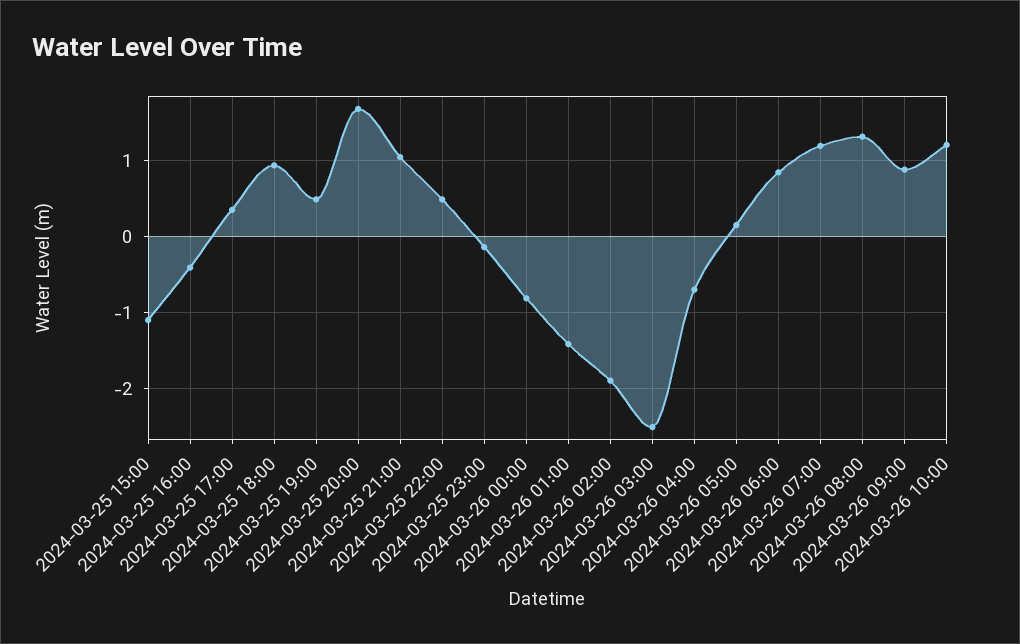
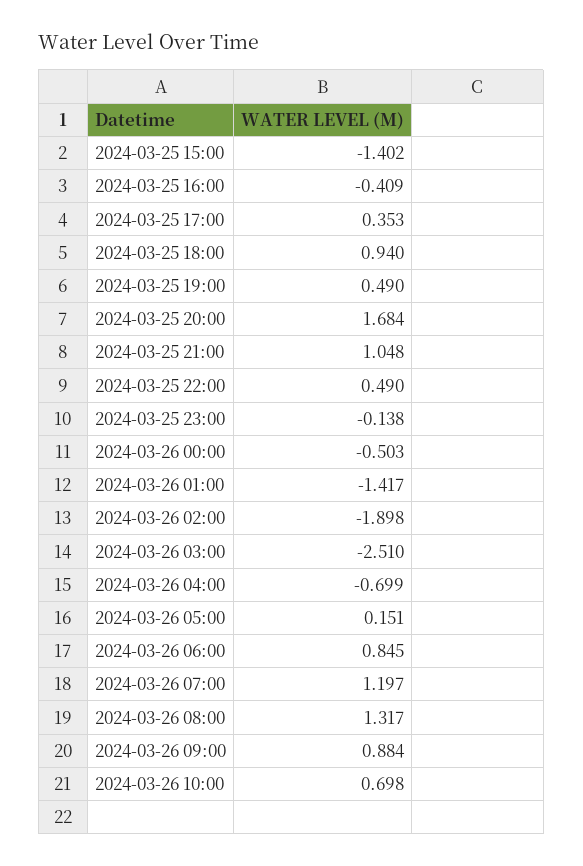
2024-03-25 15:00: -1.1 -> -1.402
2024-03-26 00:00: -0.8 -> -0.503
2024-03-26 10:00: 1.2 -> 0.698

